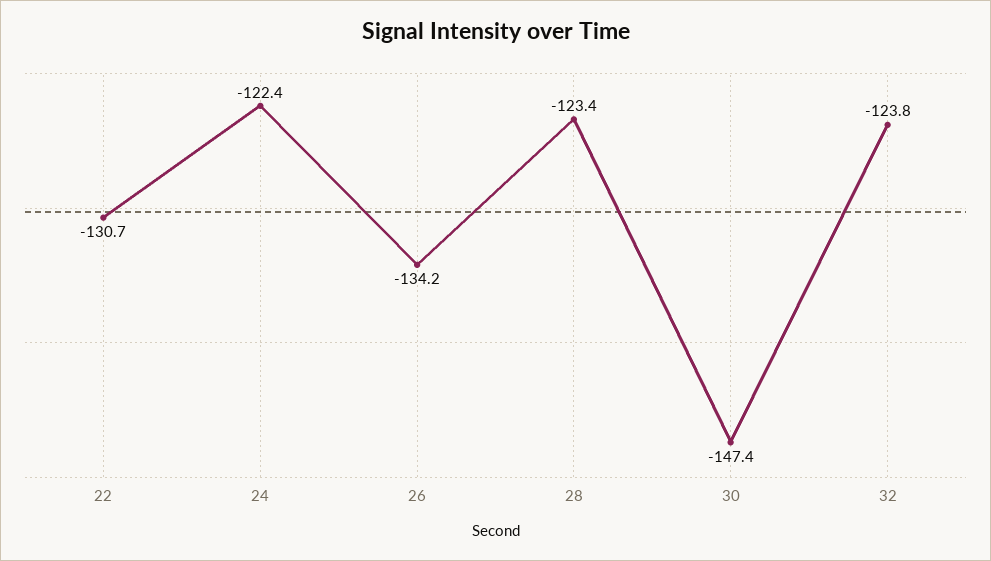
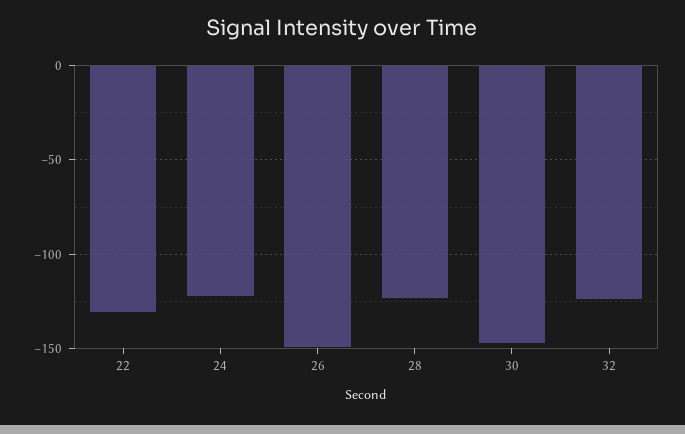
26: -134.2 -> -150

